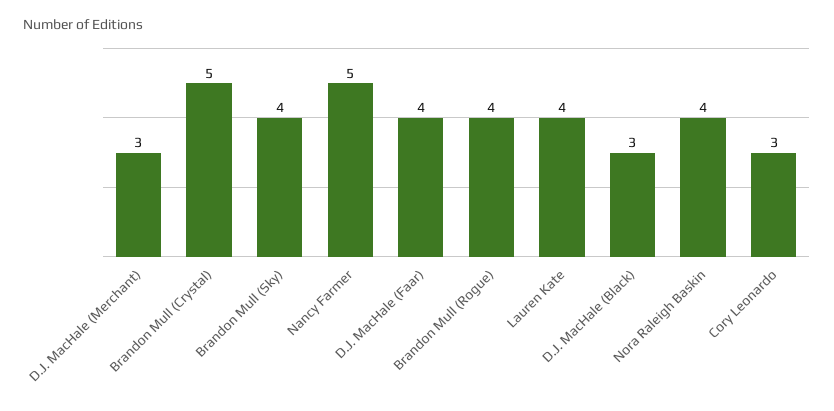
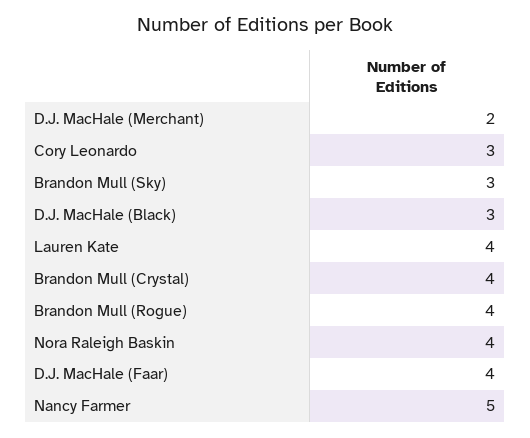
D.J. MacHale (Merchant): 3 -> 2
Brandon Mull (Crystal): 5 -> 4
Brandon Mull (Sky): 4 -> 3

